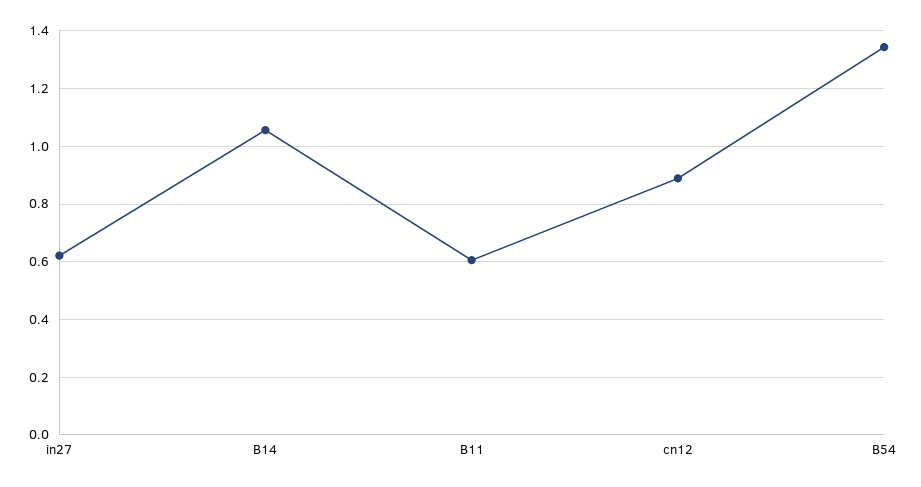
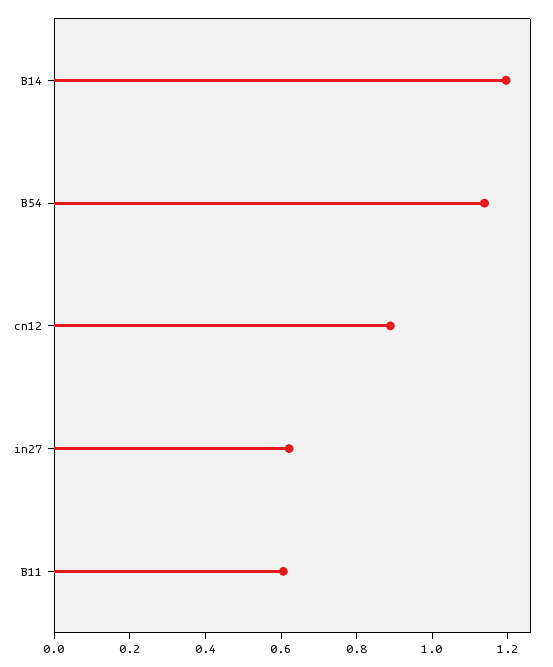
B14: 1.05 -> 1.2
B54: 1.35 -> 1.15

